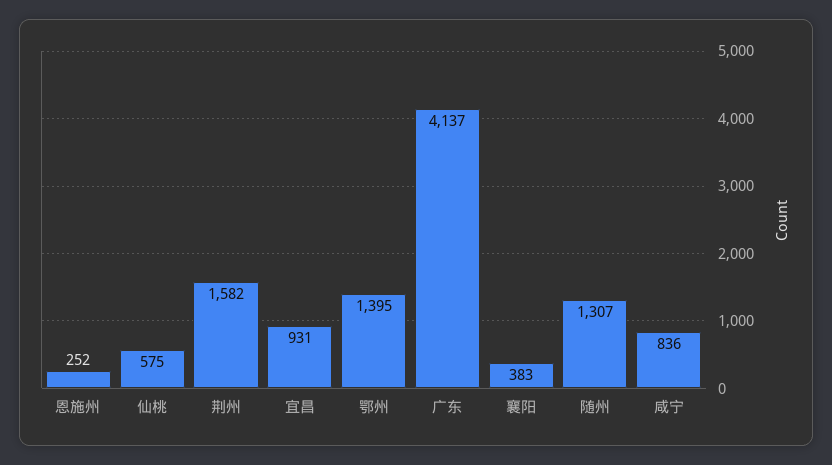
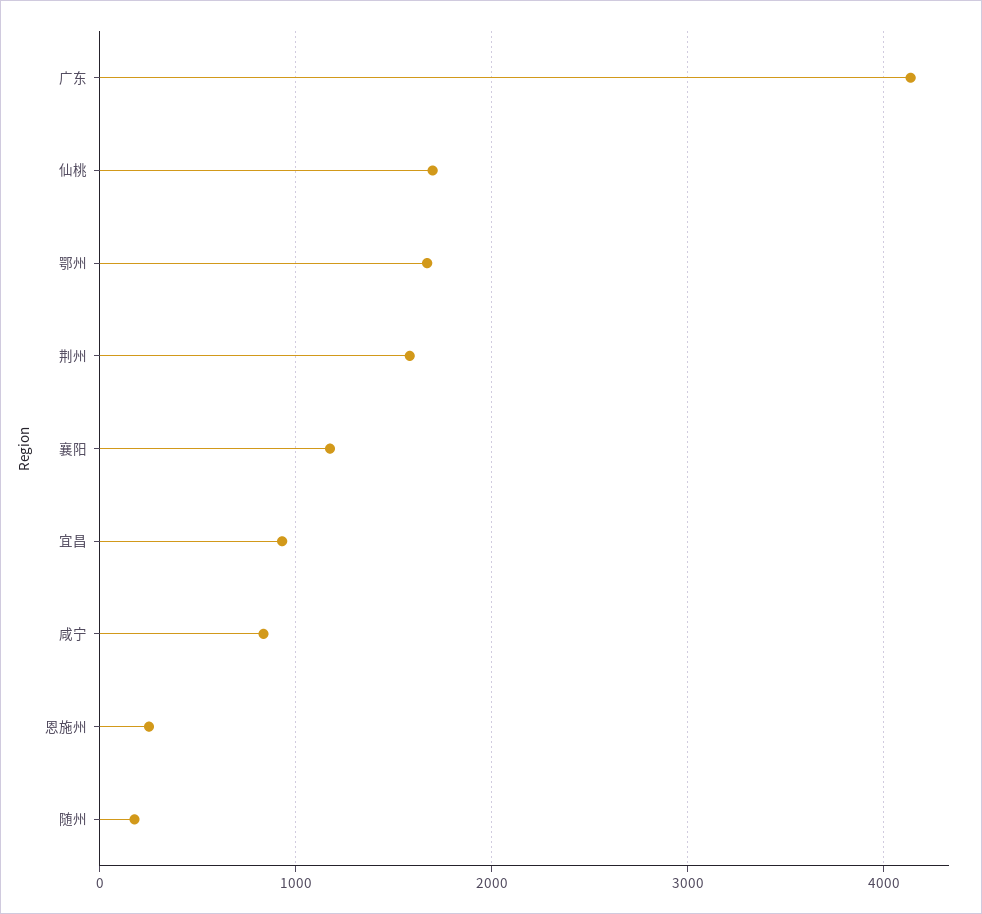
仙桃: 575 -> 1700
鄂州: 1395 -> 1700
襄阳: 383 -> 1200
随州: 1307 -> 200

